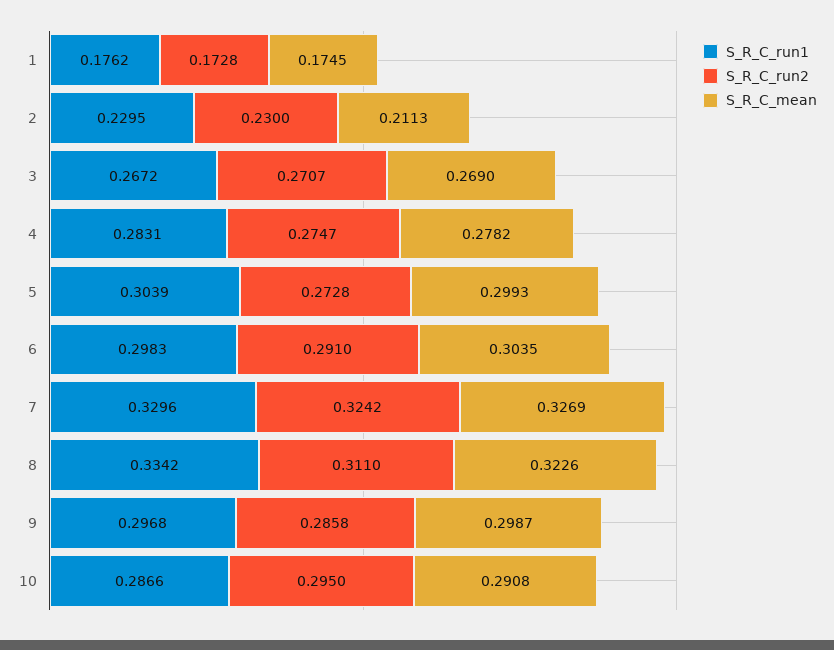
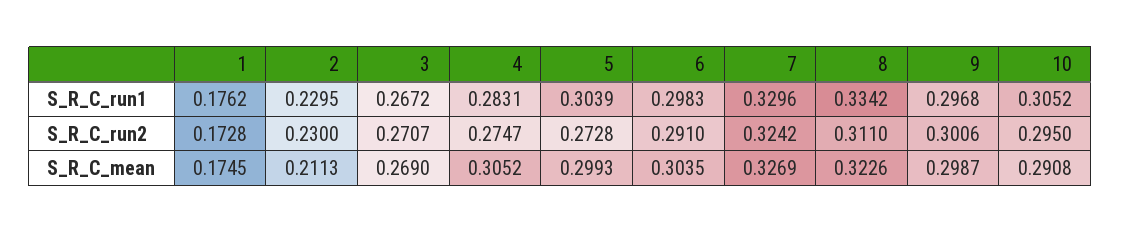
S_R_C_mean, 4: 0.2782 -> 0.3052
S_R_C_run2, 9: 0.2858 -> 0.3006
S_R_C_run1, 10: 0.2866 -> 0.3052

